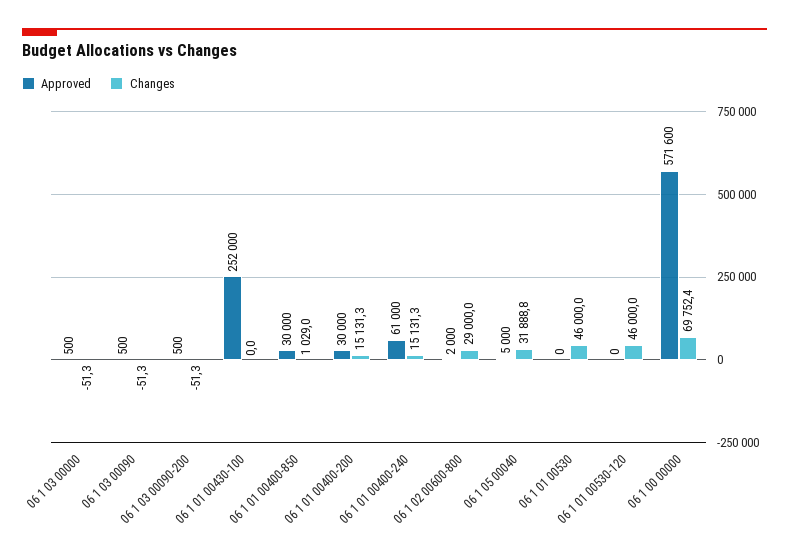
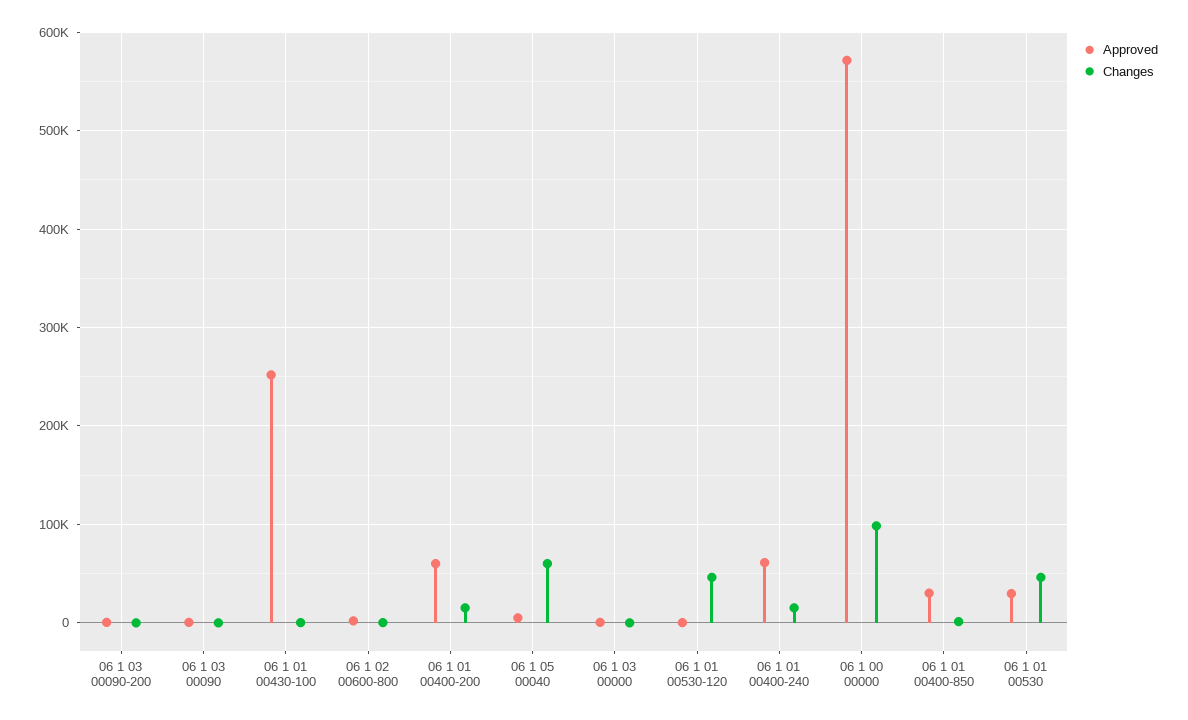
Approved, 06 1 01 00400-200: 30000 -> 60000
Changes, 06 1 02 00600-800: 29000 -> 0
Changes, 06 1 05 00040: 31888.8 -> 60000
Approved, 06 1 01 00530: 0 -> 30000
Changes, 06 1 00 00000: 69752.4 -> 100000

